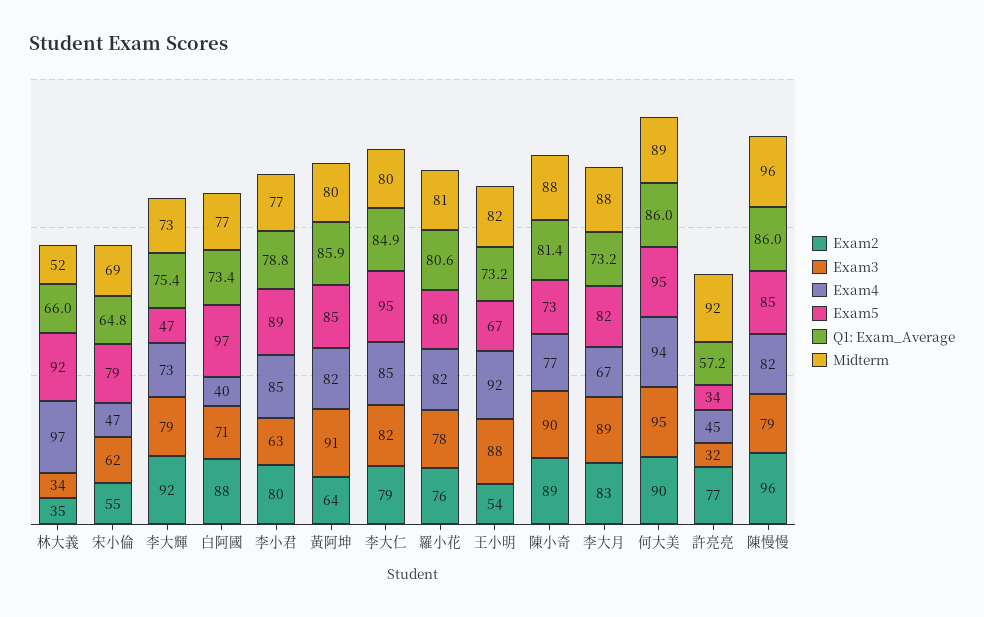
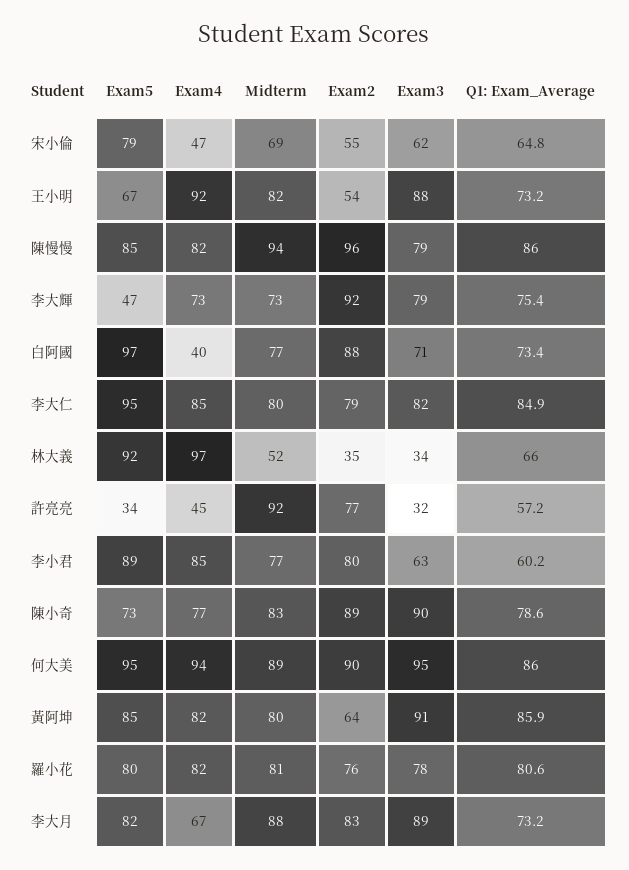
Q1: Exam_Average, 李小君: 78.8 -> 60.2
Q1: Exam_Average, 陳小奇: 81.4 -> 78.6
Midterm, 陳小奇: 88 -> 83
Midterm, 陳慢慢: 96 -> 94

